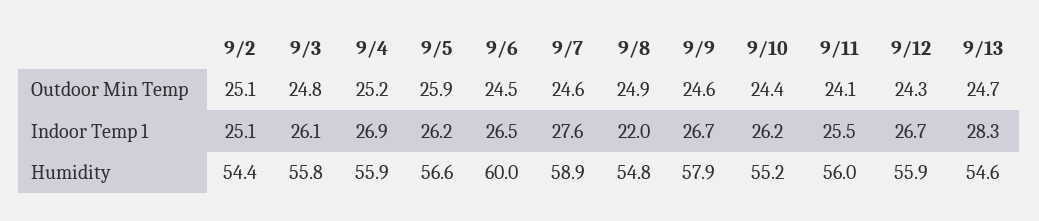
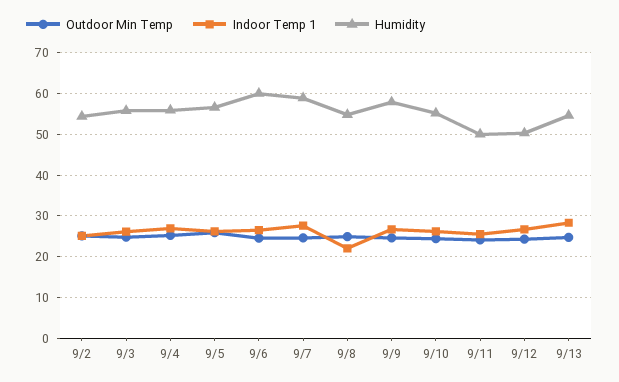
Humidity, 9/11: 56 -> 50
Humidity, 9/12: 55.9 -> 50

